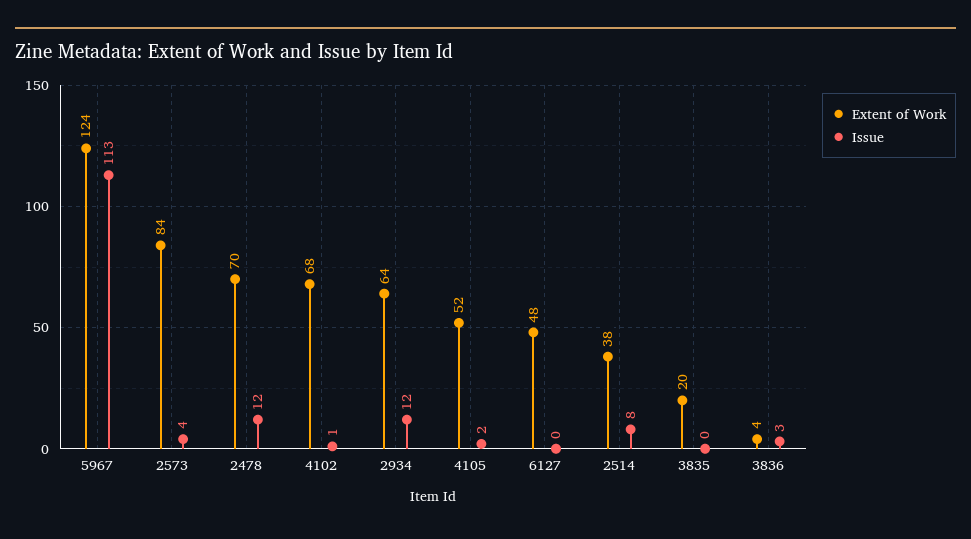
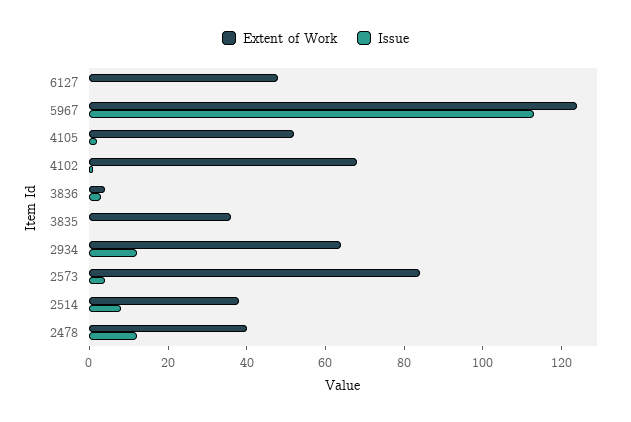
Extent of Work, 2478: 70 -> 40
Extent of Work, 3835: 20 -> 35

